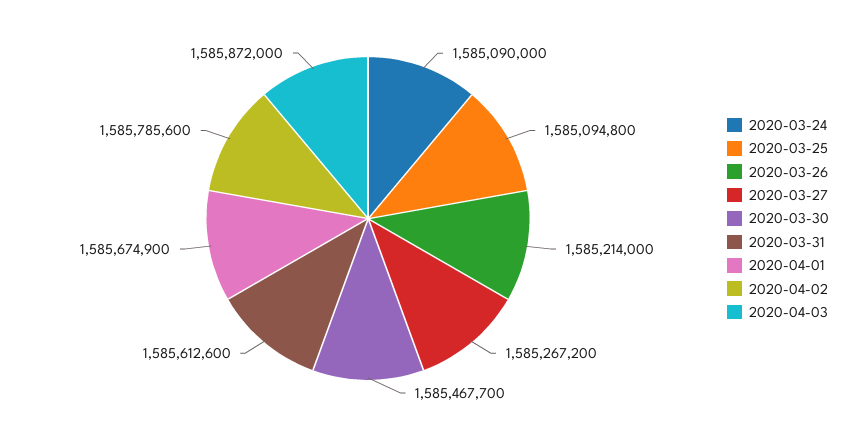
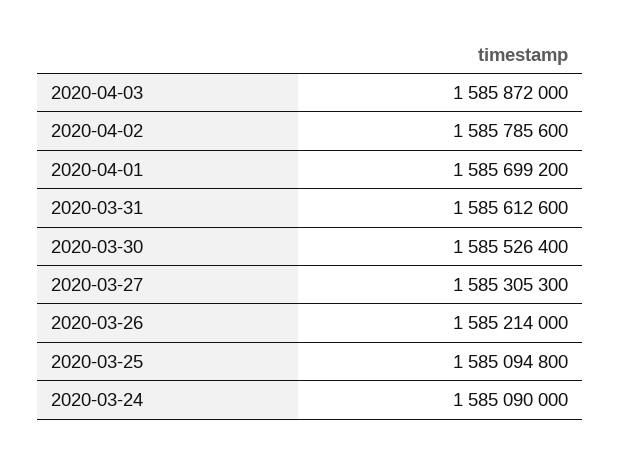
2020-03-27: 1585267200 -> 1585305300
2020-03-30: 1585467700 -> 1585526400
2020-04-01: 1585674900 -> 1585699200

